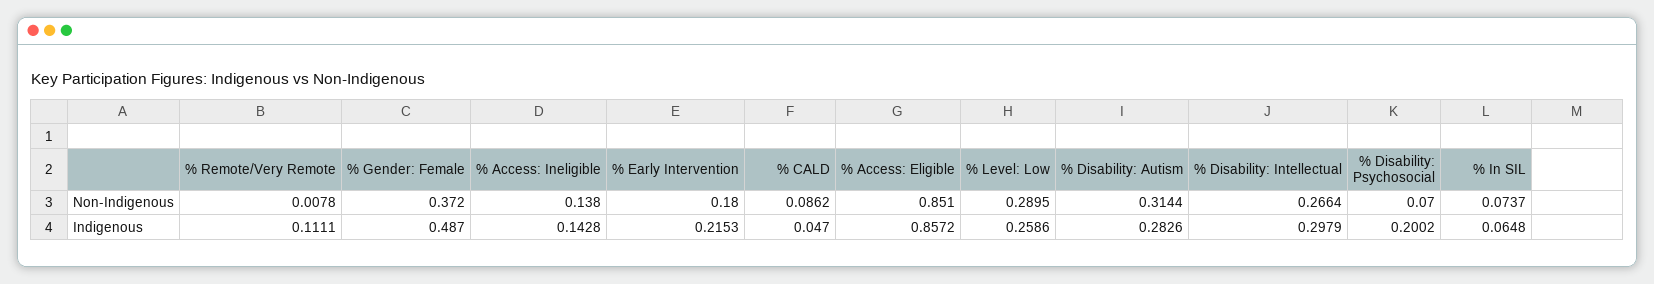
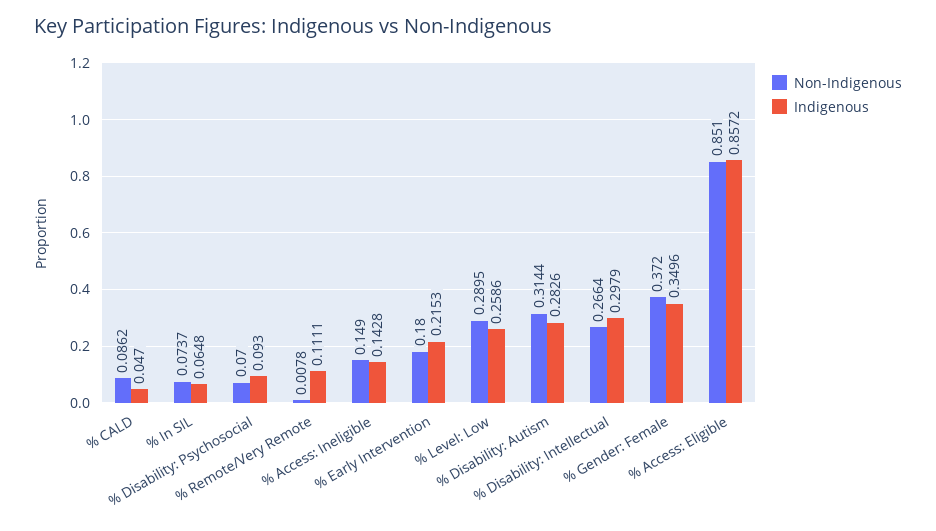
Non-Indigenous, % Access: Ineligible: 0.138 -> 0.149
Indigenous, % Gender: Female: 0.487 -> 0.3496
Indigenous, % Disability: Psychosocial: 0.2002 -> 0.093

